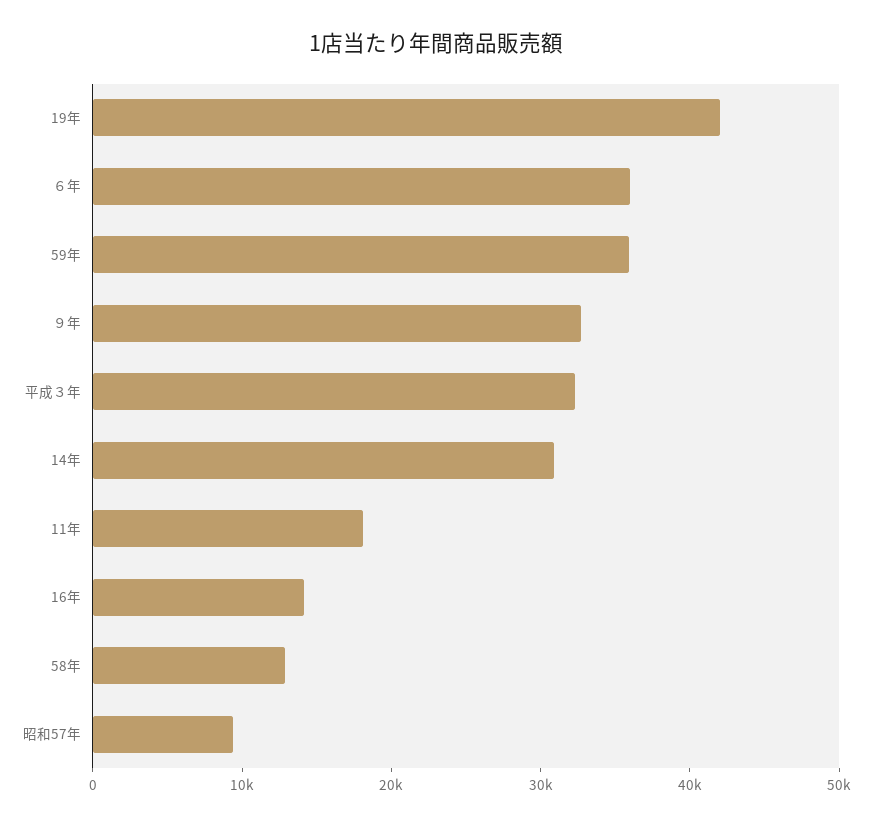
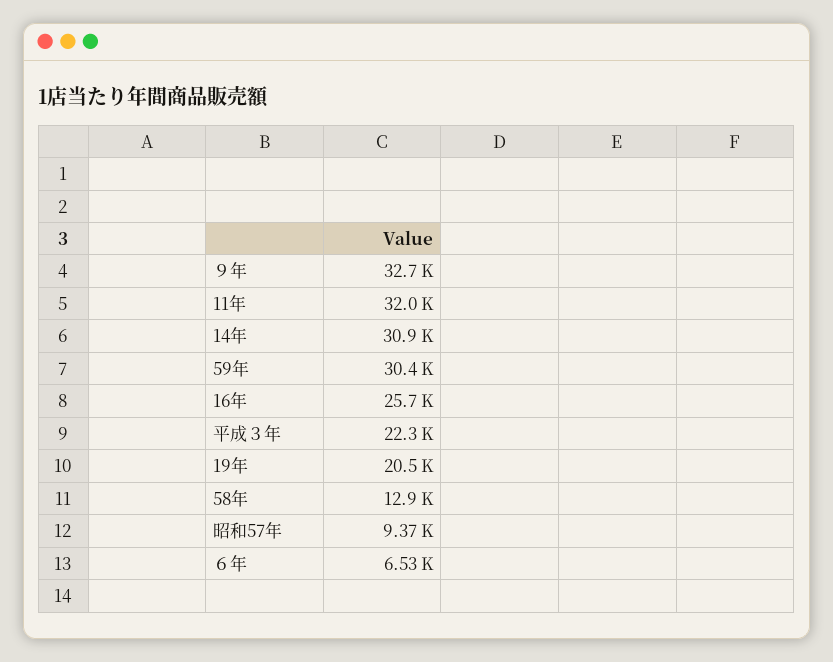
19年: 42000 -> 20500
６年: 36000 -> 6530
59年: 36000 -> 30400
平成３年: 32000 -> 22300
11年: 18000 -> 32000
16年: 14000 -> 25700

